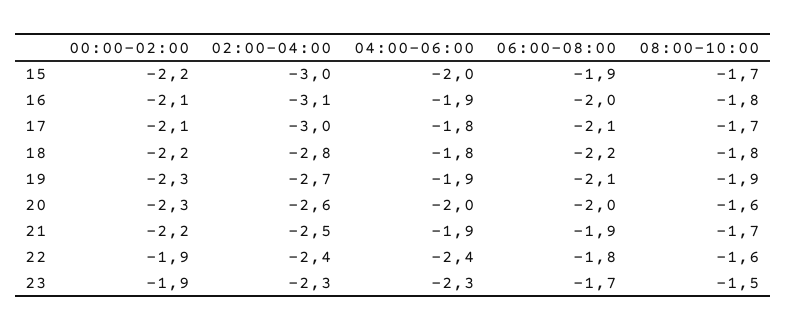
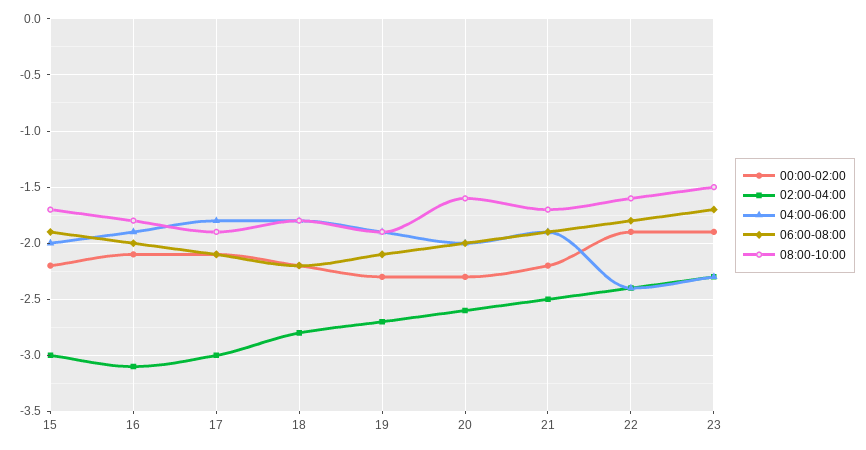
08:00-10:00, 17: -1.7 -> -1.9

